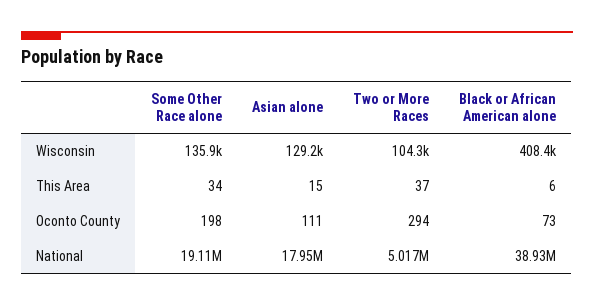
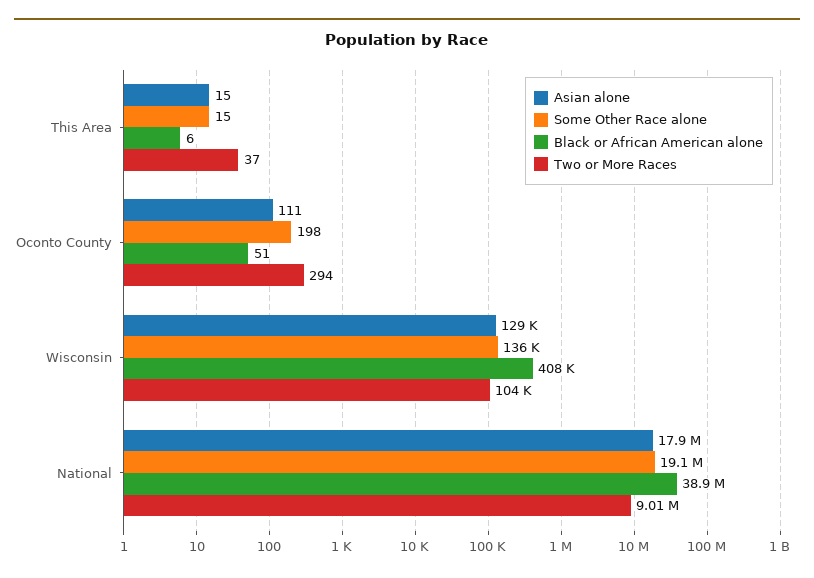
Some Other Race alone, This Area: 34 -> 15
Black or African American alone, Oconto County: 73 -> 51
Two or More Races, National: 5017000 -> 9010000

